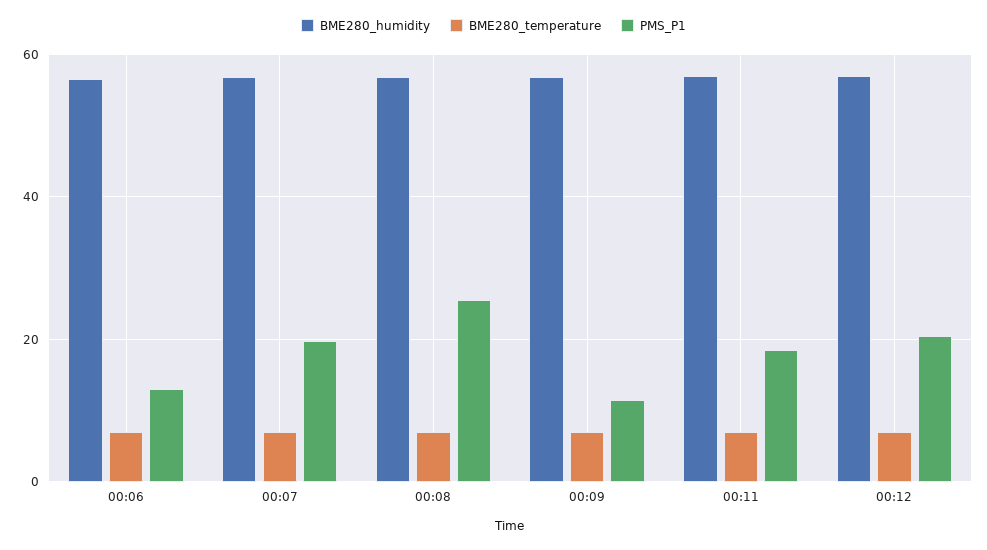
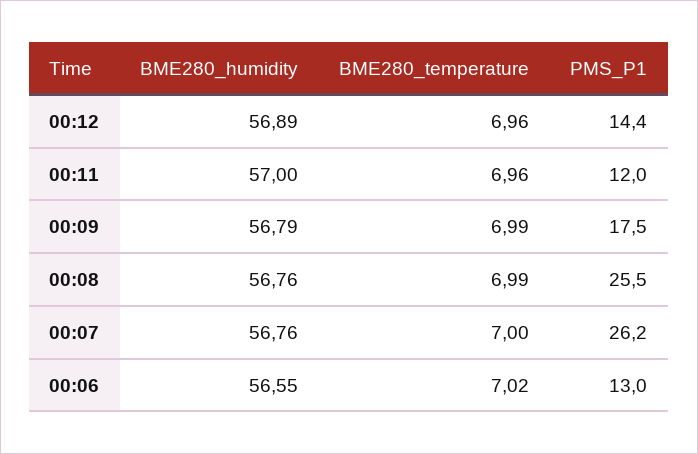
PMS_P1, 00:07: 20 -> 26.2
PMS_P1, 00:09: 12 -> 17.5
PMS_P1, 00:11: 18 -> 12
PMS_P1, 00:12: 20 -> 14.4

